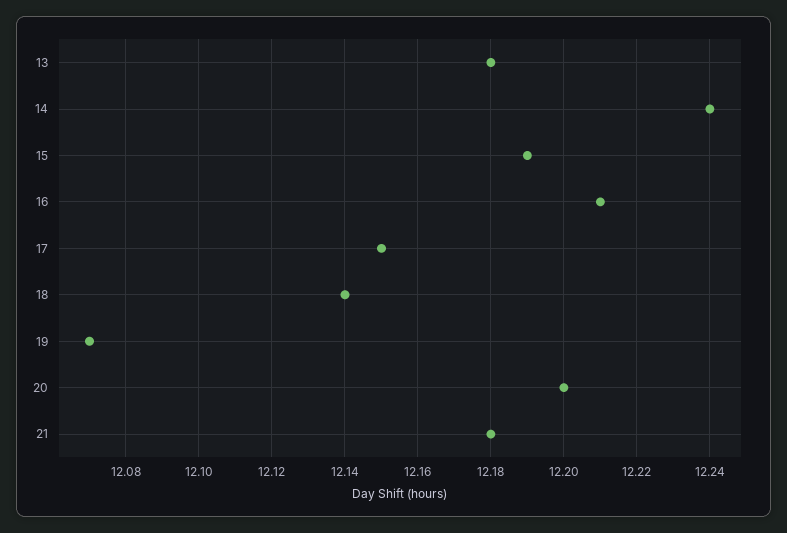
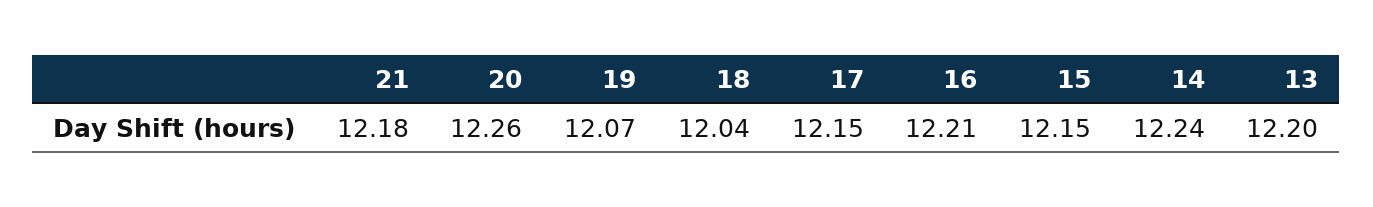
13: 12.18 -> 12.2
15: 12.19 -> 12.15
18: 12.14 -> 12.04
20: 12.2 -> 12.26

